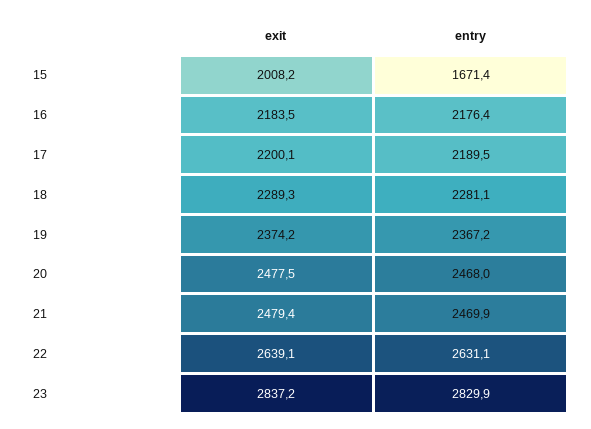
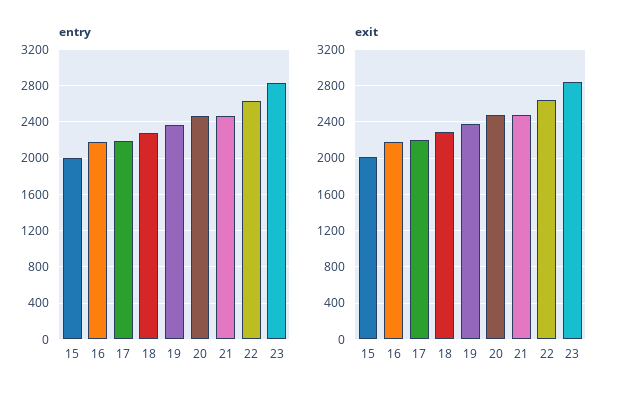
entry, 15: 1671.4 -> 2000

